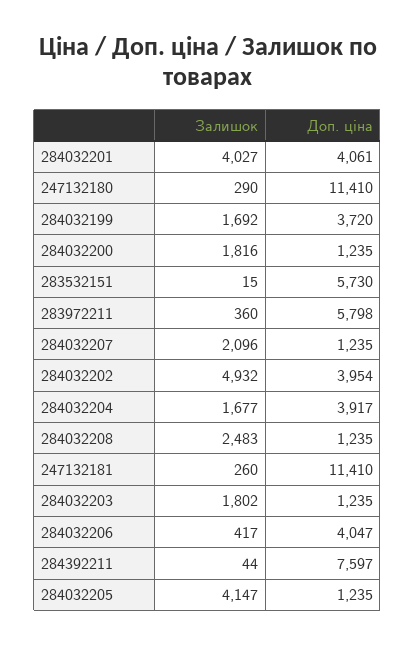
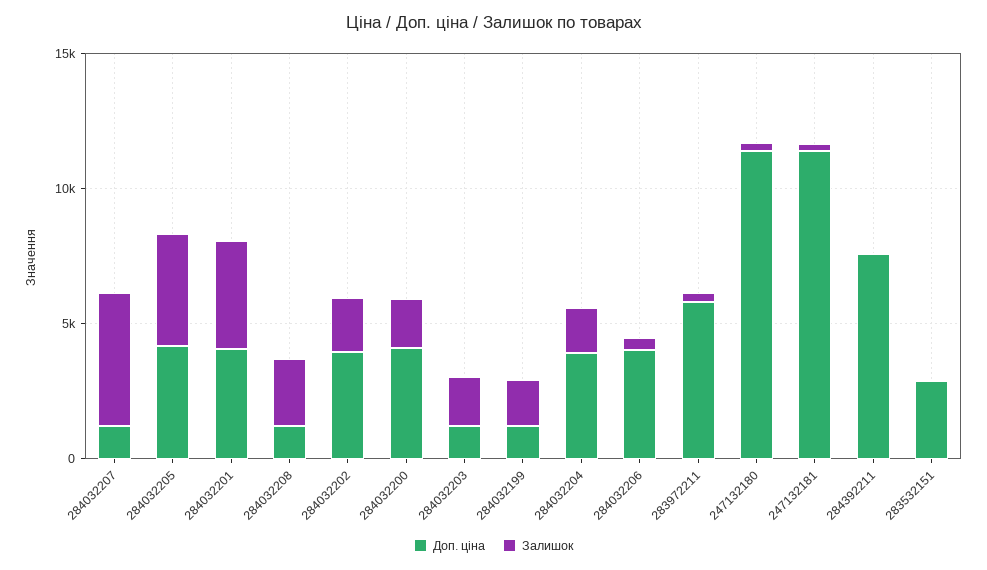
Доп. ціна, 284032199: 3720 -> 1000
Доп. ціна, 284032200: 1235 -> 4000
Доп. ціна, 283532151: 5730 -> 3000
Залишок, 284032207: 2096 -> 5000
Залишок, 284032202: 4932 -> 2000
Доп. ціна, 284032205: 1235 -> 4000

